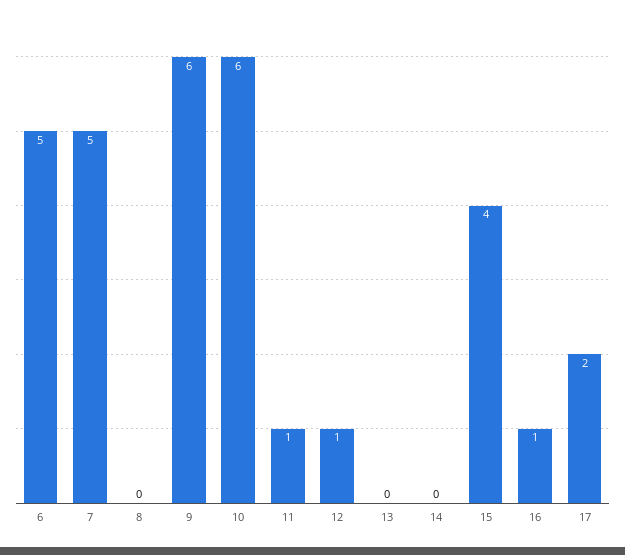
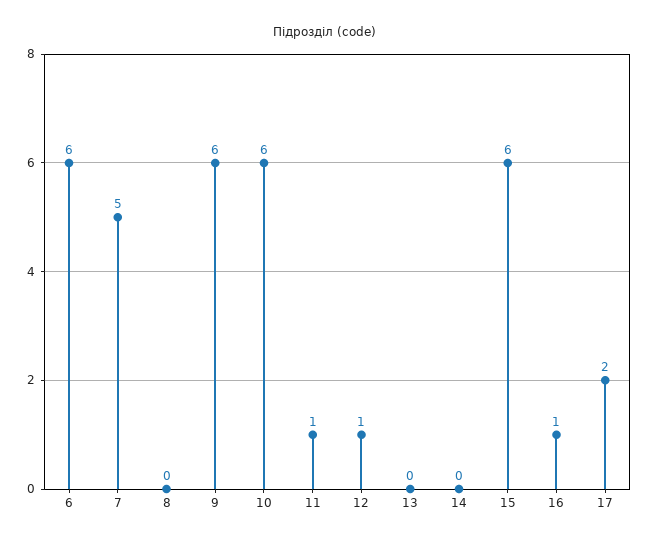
6: 5 -> 6
15: 4 -> 6

